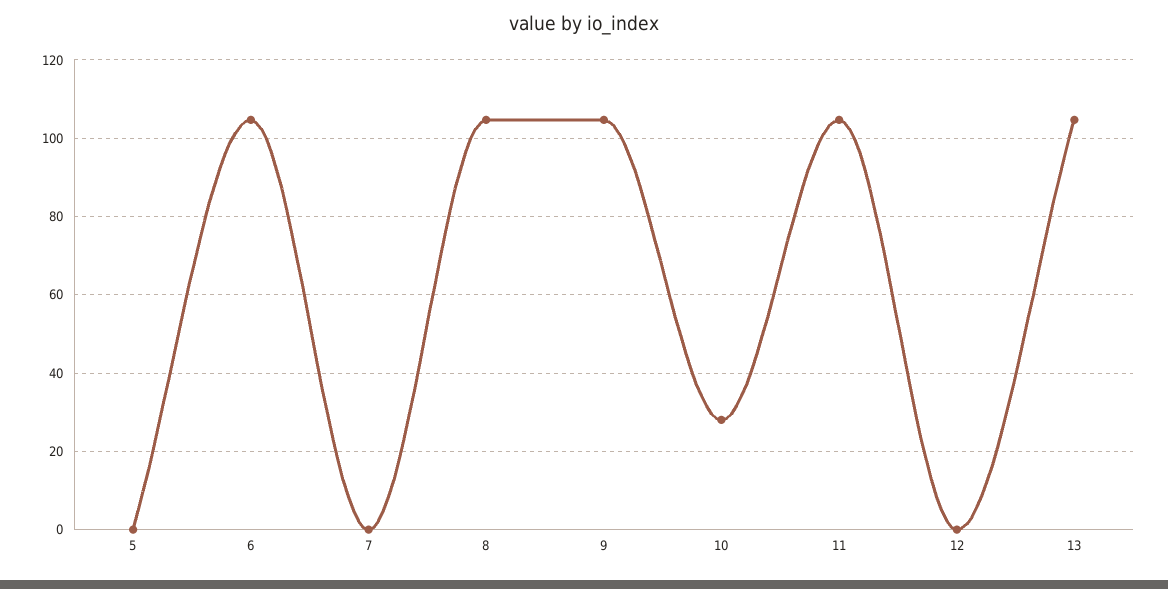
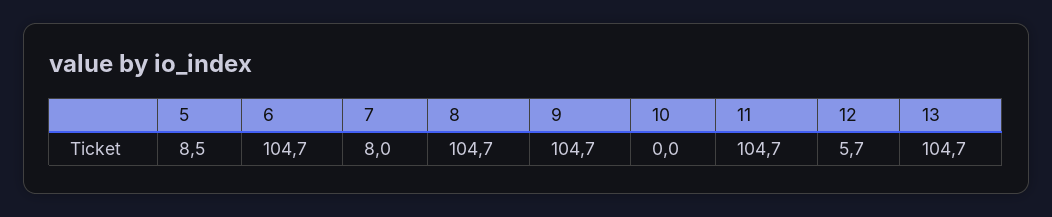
5: 0 -> 8.5
7: 0 -> 8
10: 28 -> 0
12: 0 -> 5.7

